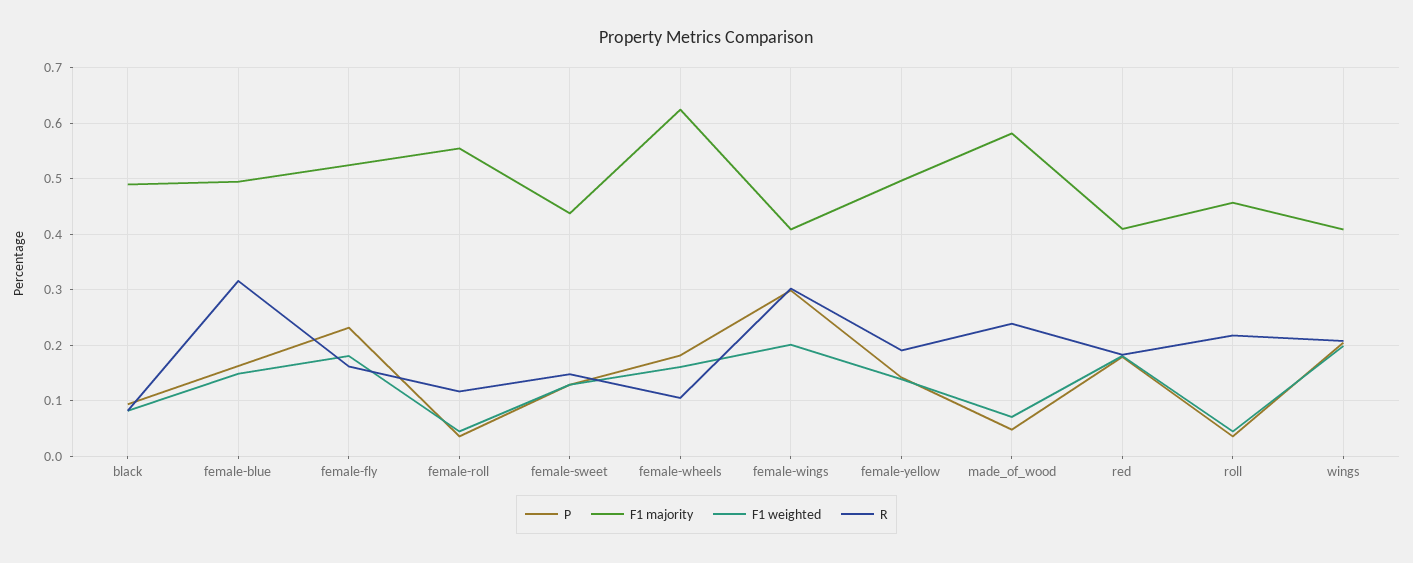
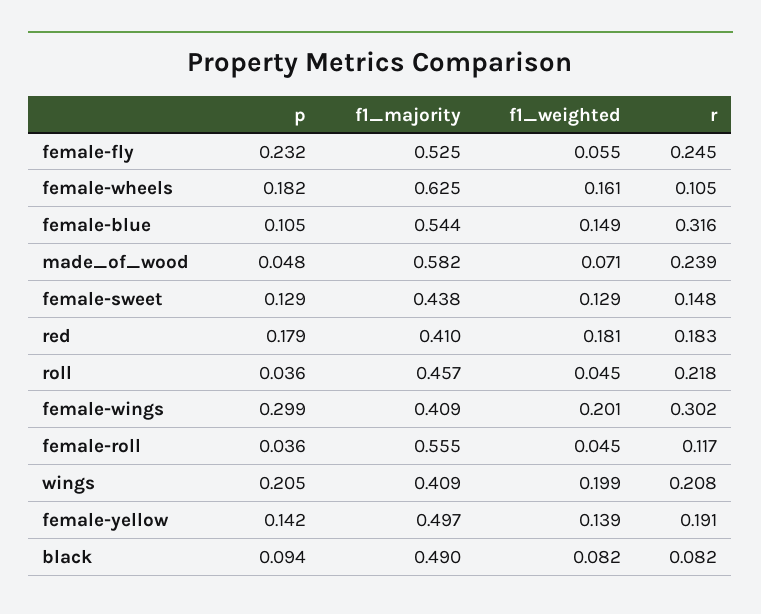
P, female-blue: 0.16 -> 0.105
F1 majority, female-blue: 0.5 -> 0.544
F1 weighted, female-fly: 0.18 -> 0.055
R, female-fly: 0.16 -> 0.245

